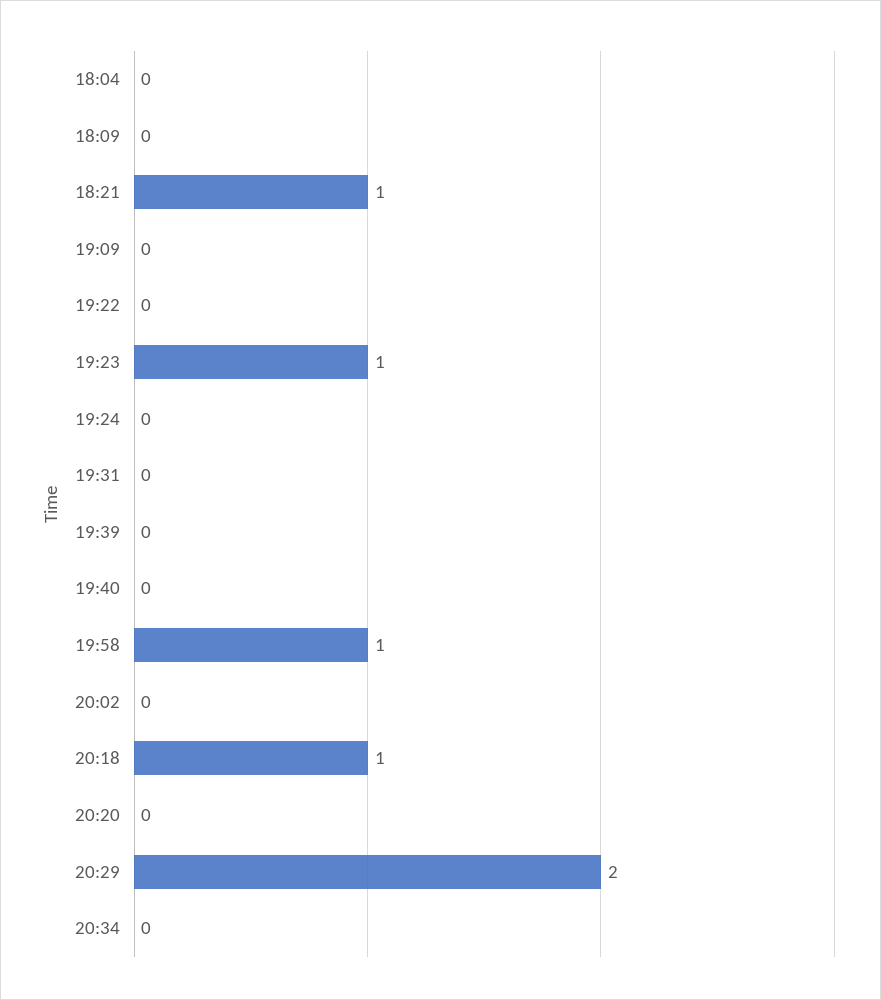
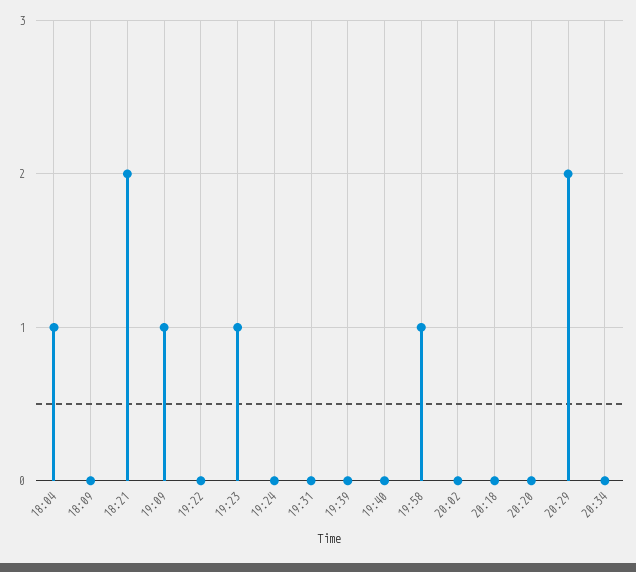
18:04: 0 -> 1
18:21: 1 -> 2
19:09: 0 -> 1
20:18: 1 -> 0

